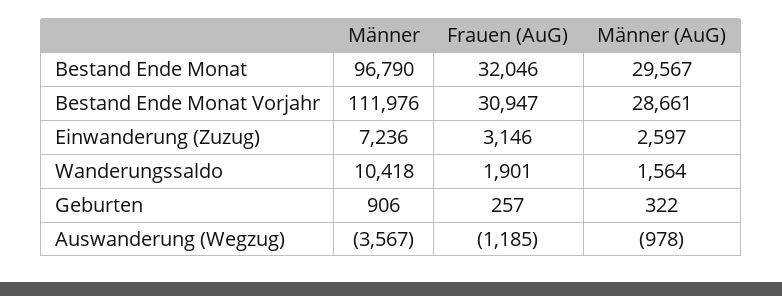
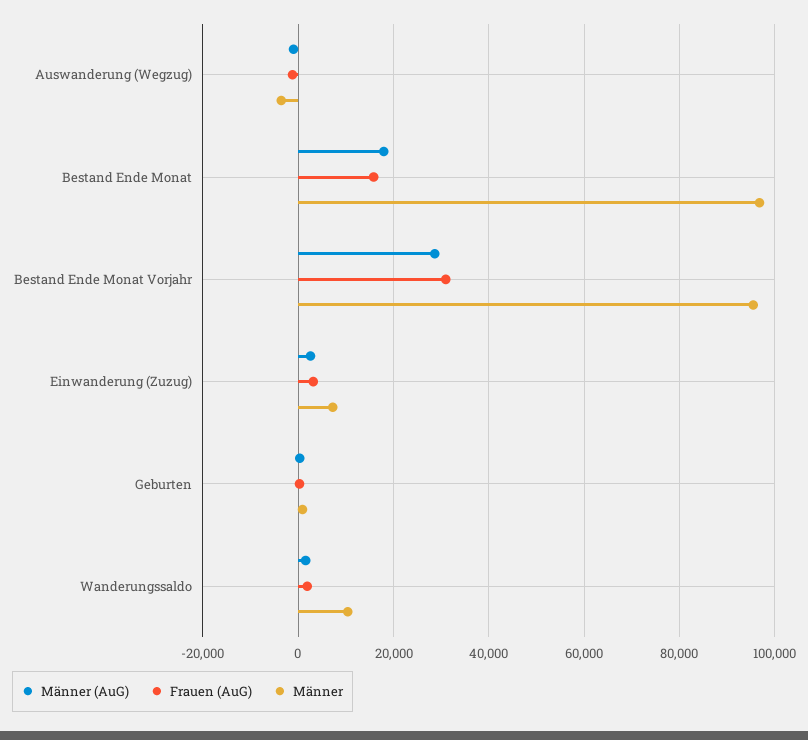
Frauen (AuG), Bestand Ende Monat: 32046 -> 16000
Männer (AuG), Bestand Ende Monat: 29567 -> 18000
Männer, Bestand Ende Monat Vorjahr: 111976 -> 96000

